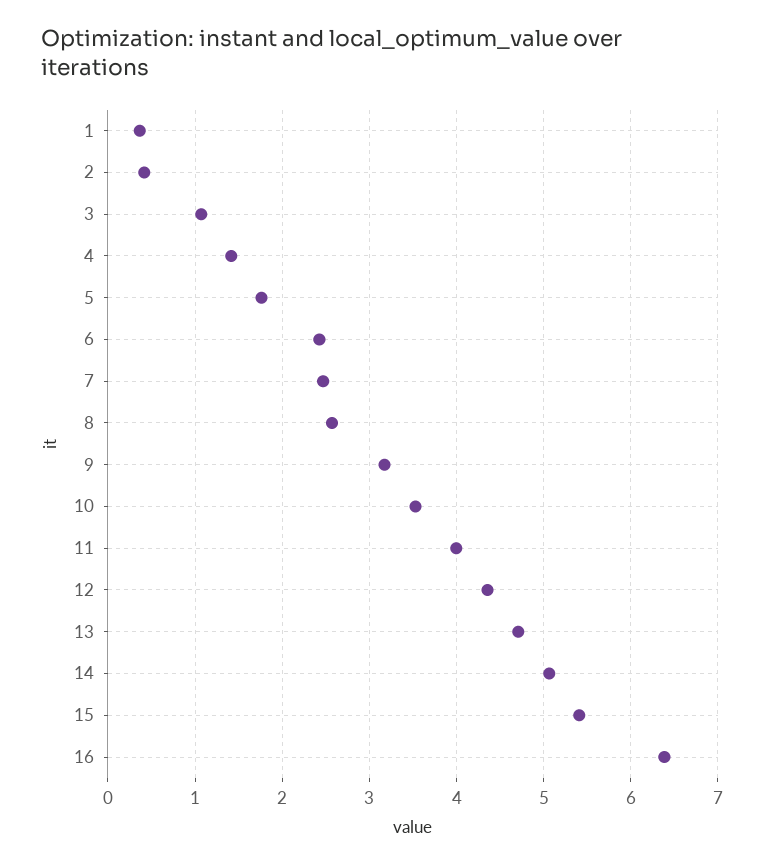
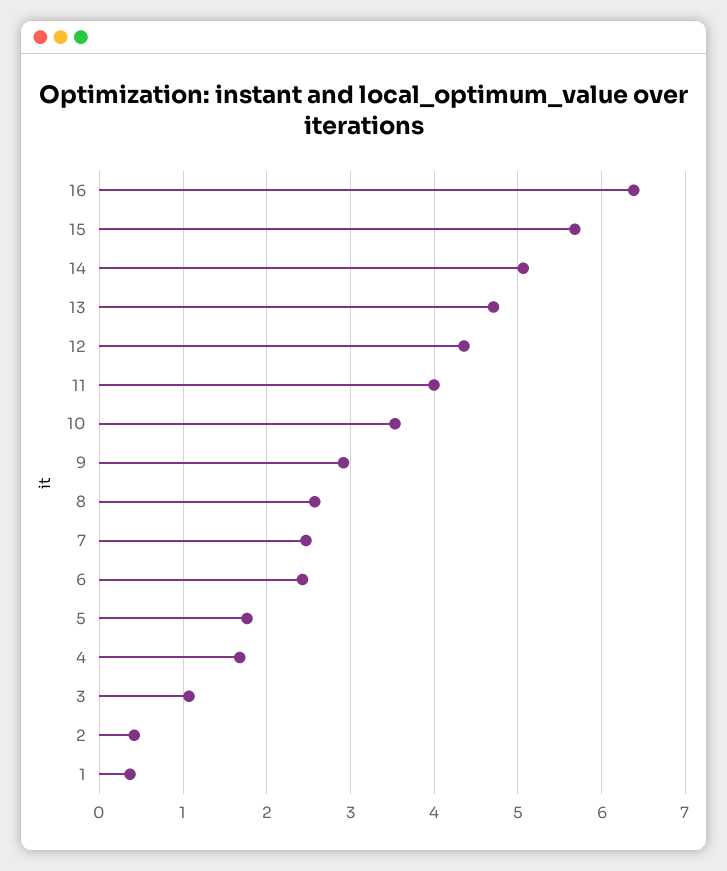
4: 1.4 -> 1.7
9: 3.2 -> 2.9
15: 5.4 -> 5.7

